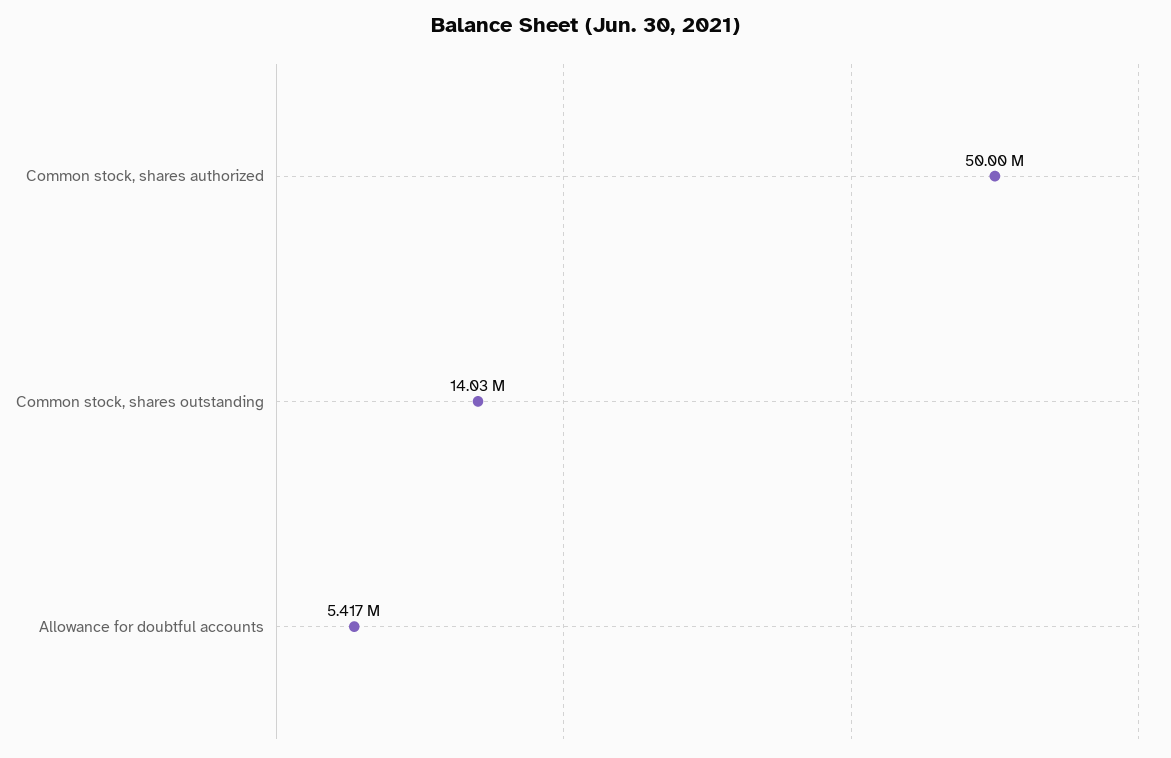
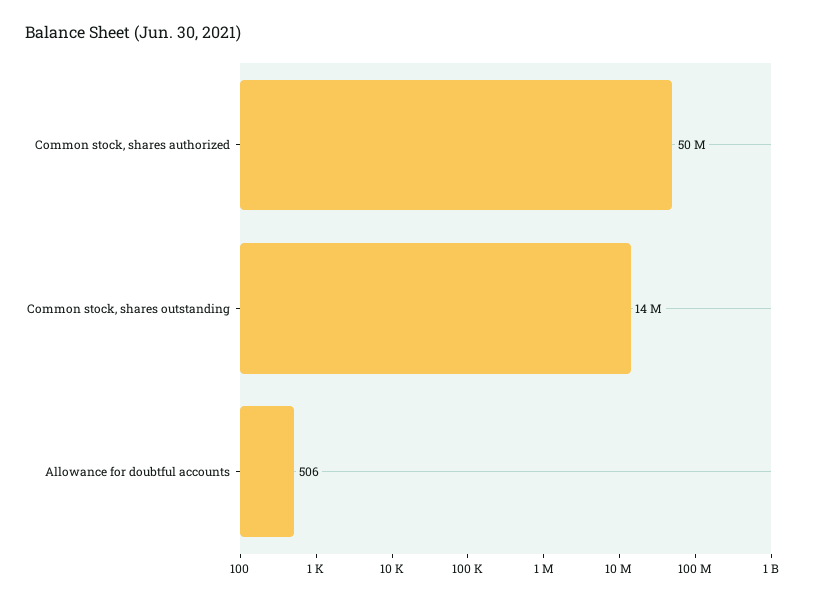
Allowance for doubtful accounts: 5417000 -> 506

